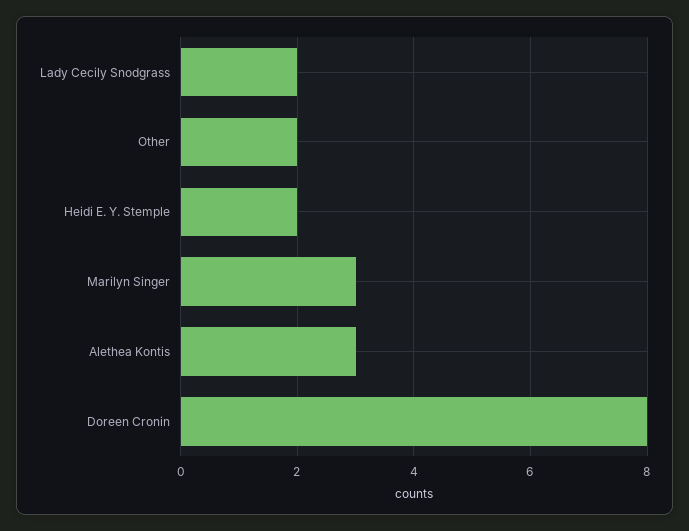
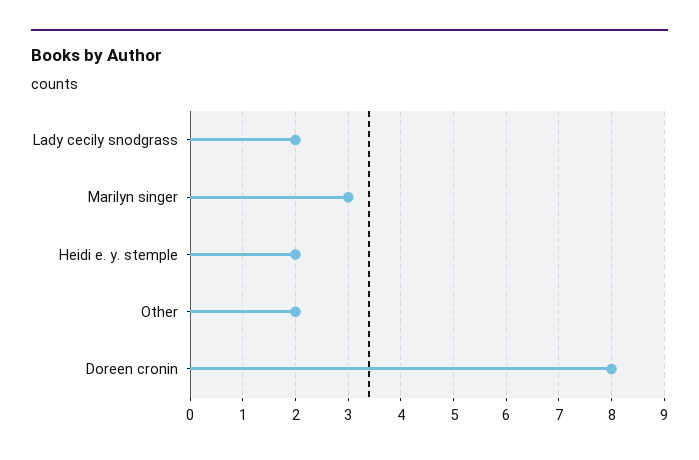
Alethea Kontis: 3 -> none

